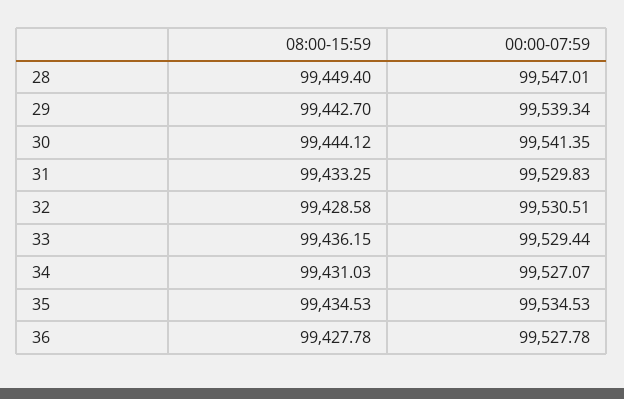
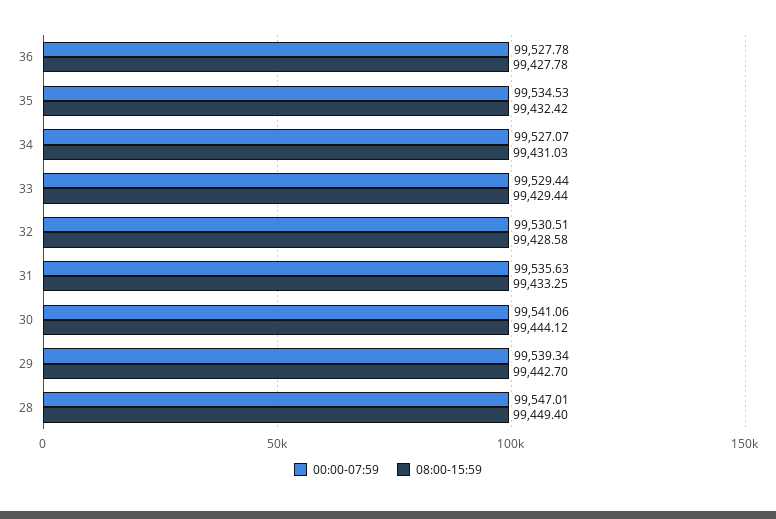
00:00-07:59, 30: 99541.35 -> 99541.06
00:00-07:59, 31: 99529.83 -> 99535.63
08:00-15:59, 33: 99436.15 -> 99429.44
08:00-15:59, 35: 99434.53 -> 99432.42

